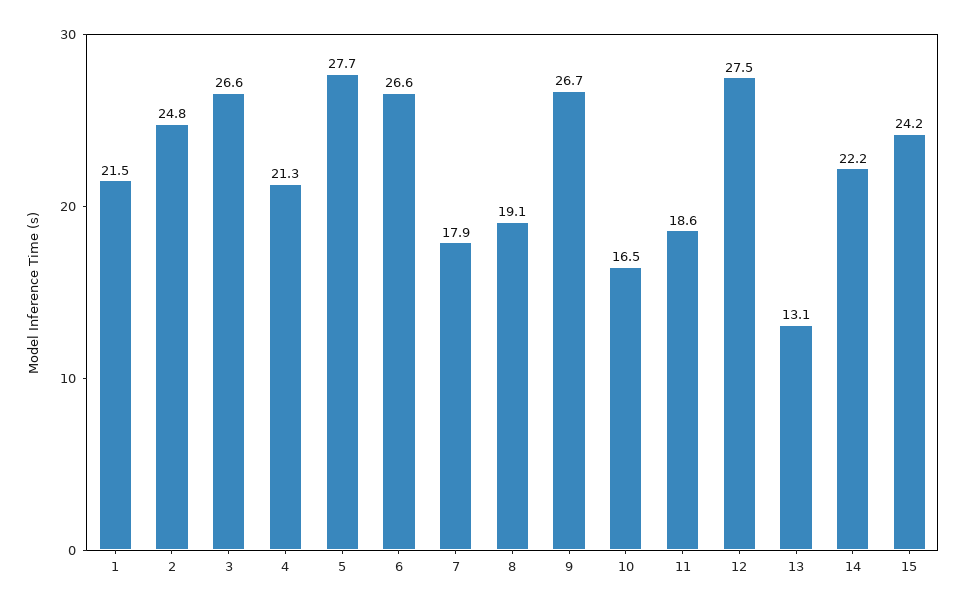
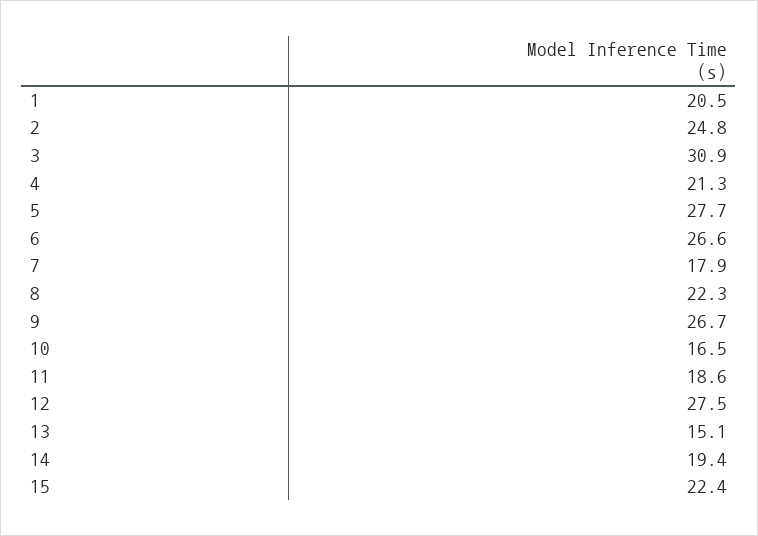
1: 21.5 -> 20.5
3: 26.6 -> 30.9
8: 19.1 -> 22.3
13: 13.1 -> 15.1
14: 22.2 -> 19.4
15: 24.2 -> 22.4

